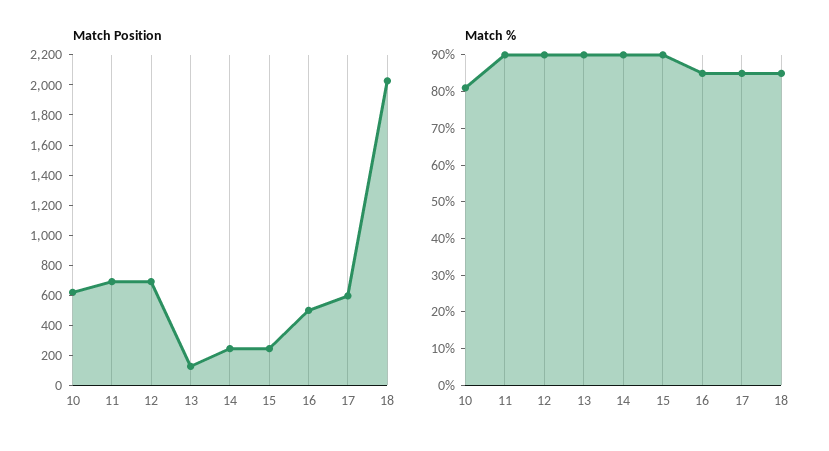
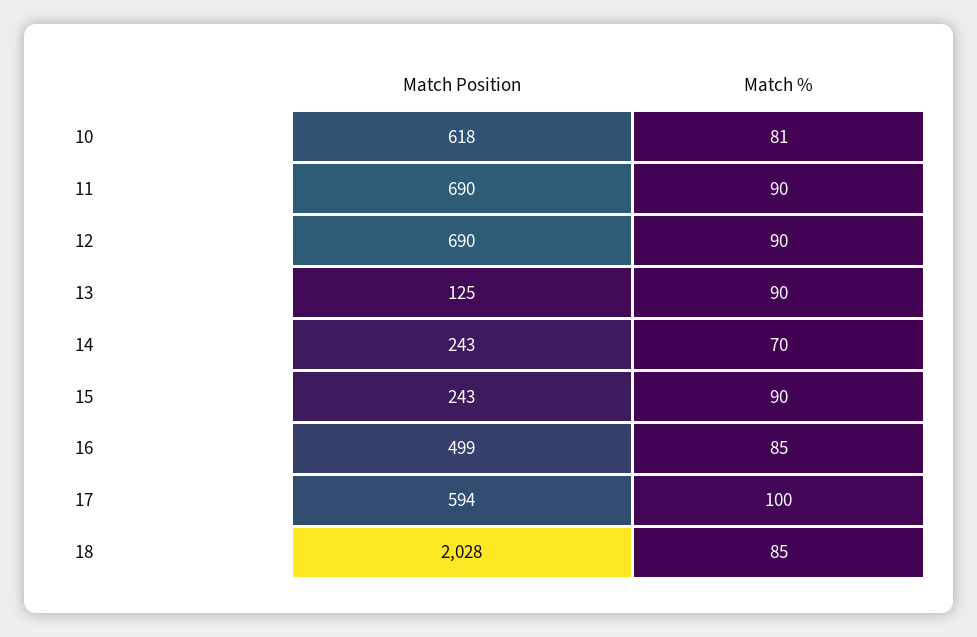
Match %, 14: 90 -> 70
Match %, 17: 85 -> 100

